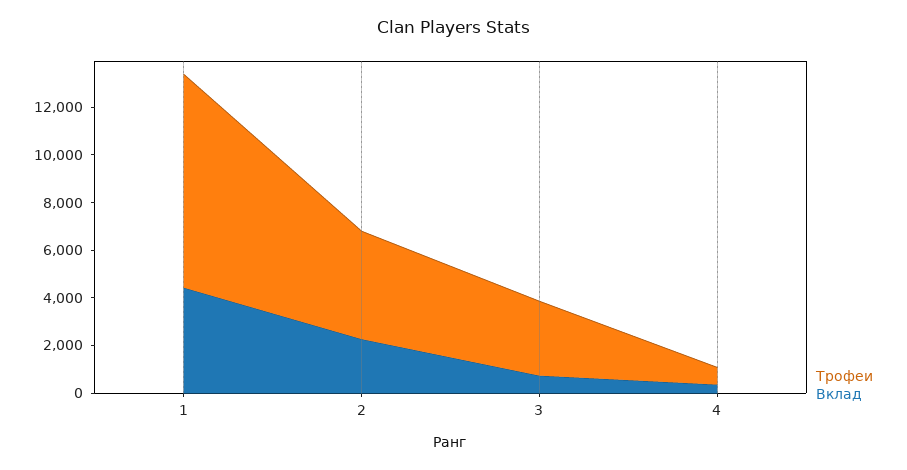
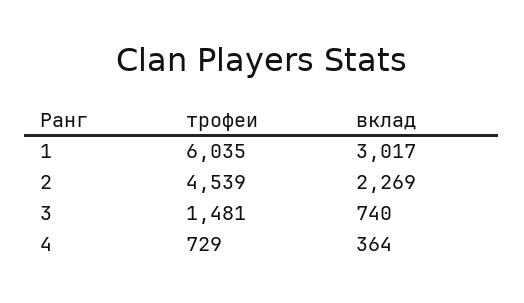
Трофеи, 1: 9000 -> 6035
Вклад, 1: 4500 -> 3017
Трофеи, 3: 3000 -> 1481

